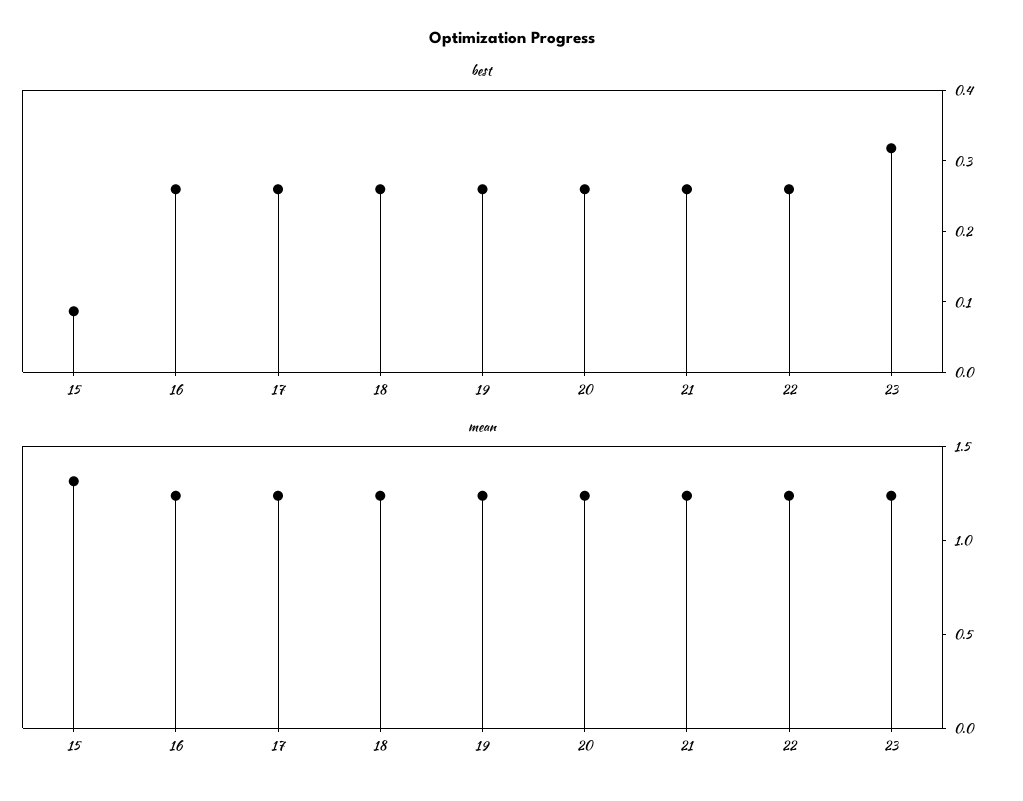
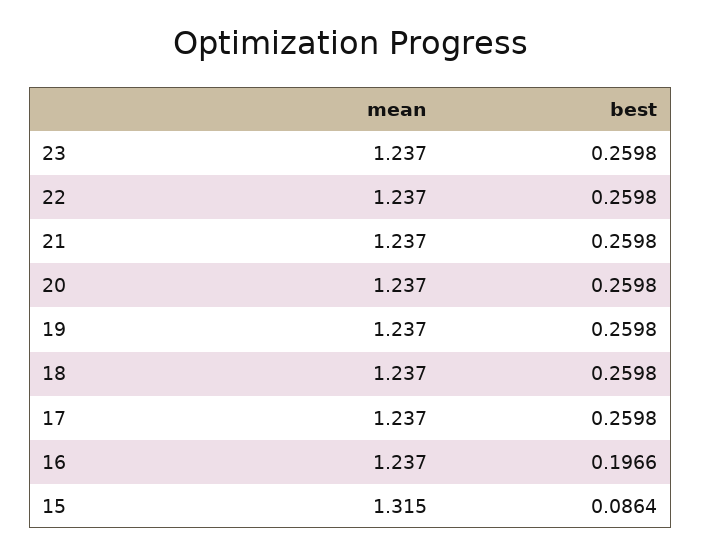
best, 16: 0.26 -> 0.1966
best, 23: 0.32 -> 0.2598

